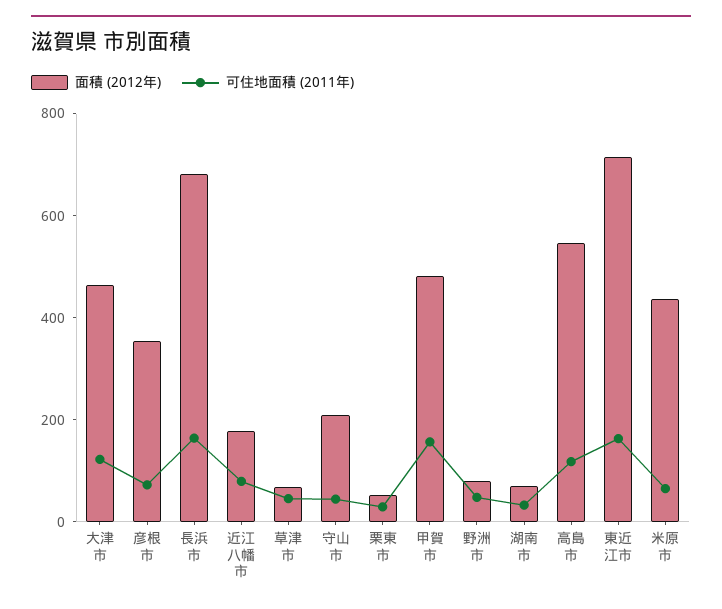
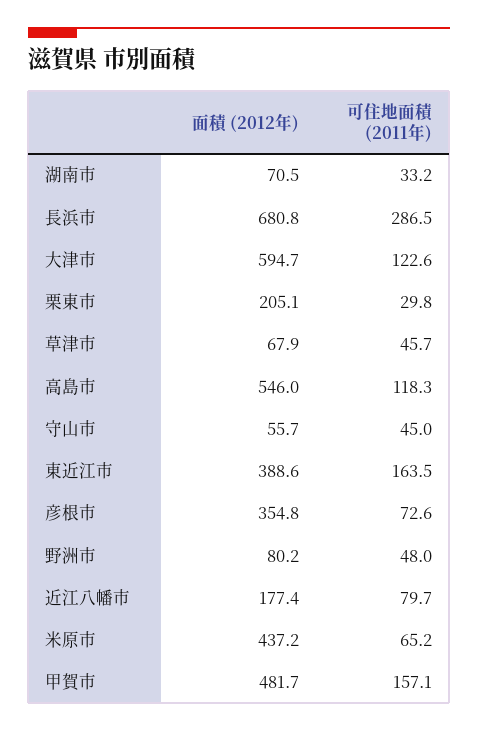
面積 (2012年), 大津市: 450 -> 594.7
可住地面積 (2011年), 長浜市: 150 -> 286.5
面積 (2012年), 守山市: 200 -> 55.7
面積 (2012年), 栗東市: 50 -> 205.1
面積 (2012年), 東近江市: 700 -> 388.6

